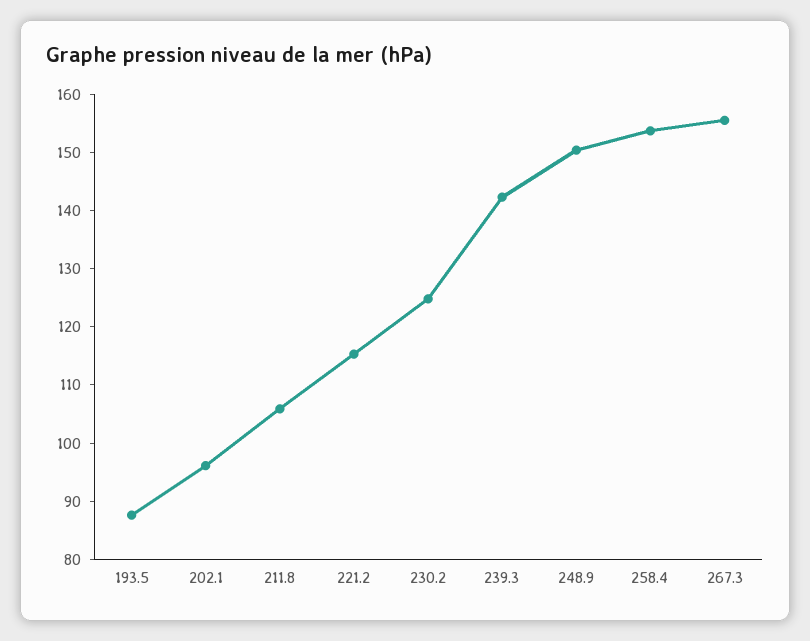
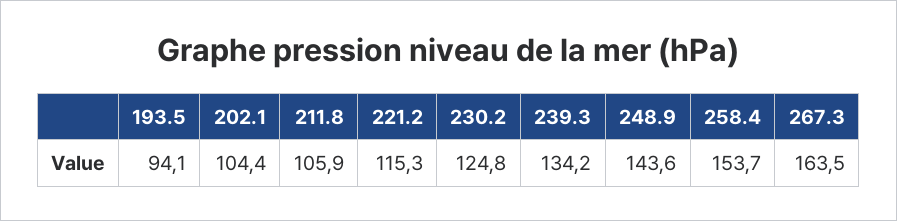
193.5: 88 -> 94.1
202.1: 96 -> 104.4
239.3: 142 -> 134.2
248.9: 150 -> 143.6
267.3: 156 -> 163.5

